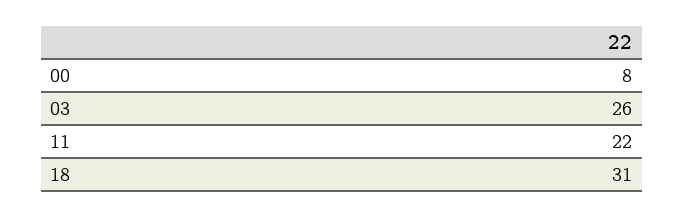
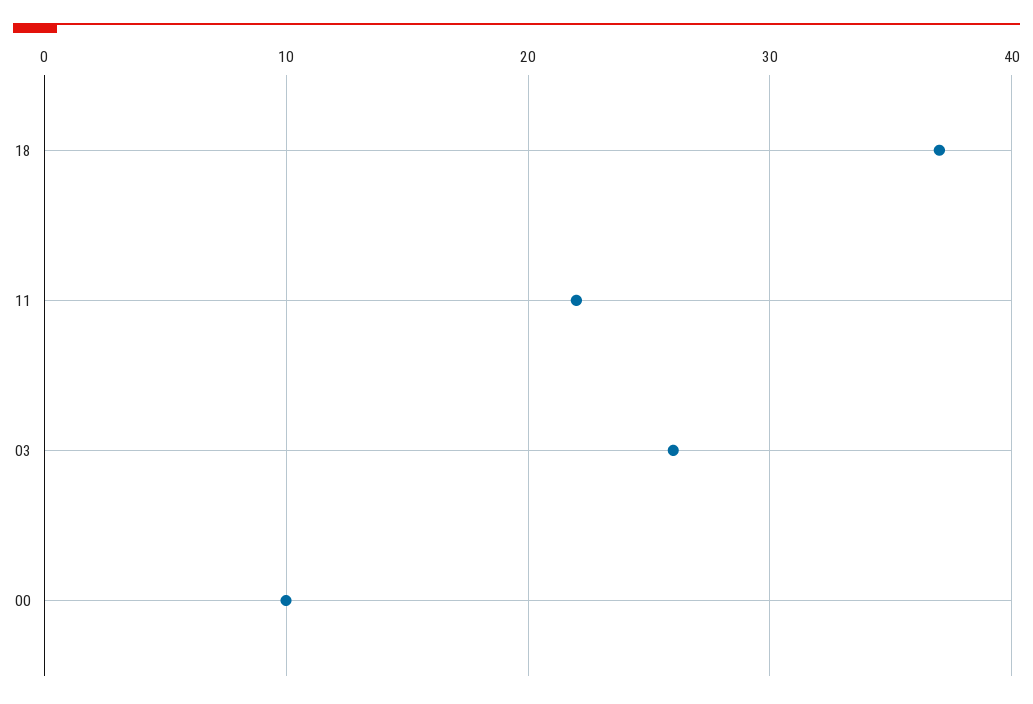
00: 8 -> 10
18: 31 -> 37

